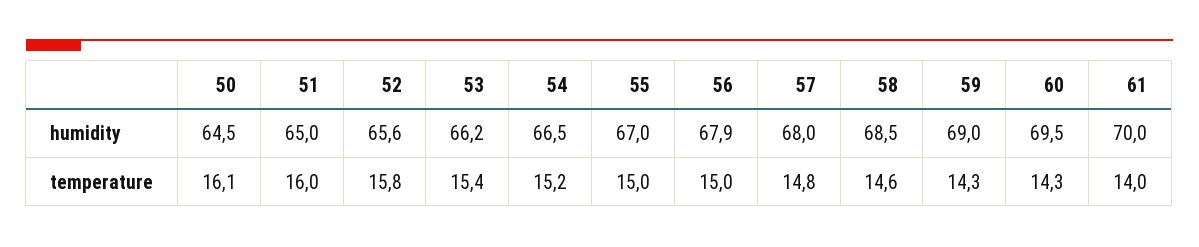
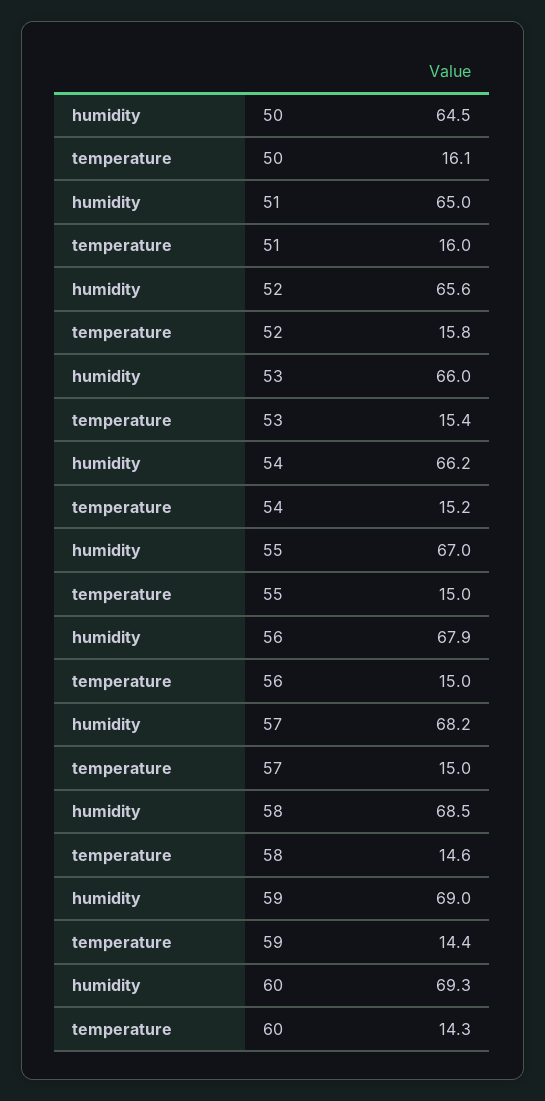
53, humidity: 66.2 -> 66
54, humidity: 66.5 -> 66.2
57, humidity: 68 -> 68.2
60, humidity: 69.5 -> 69.3
61, humidity: 70 -> none
57, temperature: 14.8 -> 15
59, temperature: 14.3 -> 14.4
61, temperature: 14 -> none

